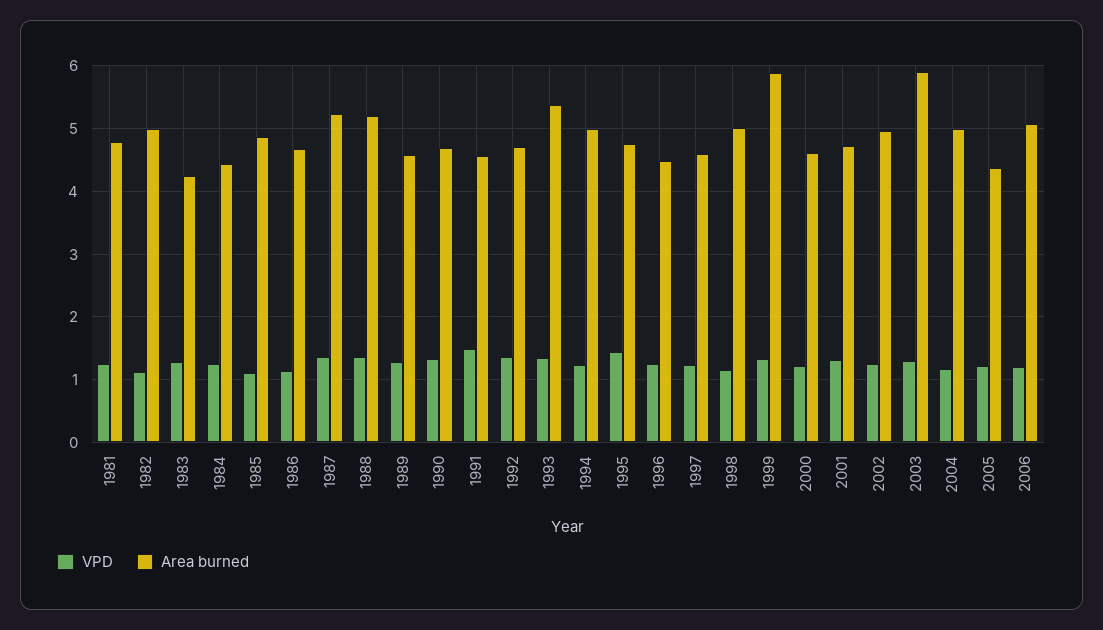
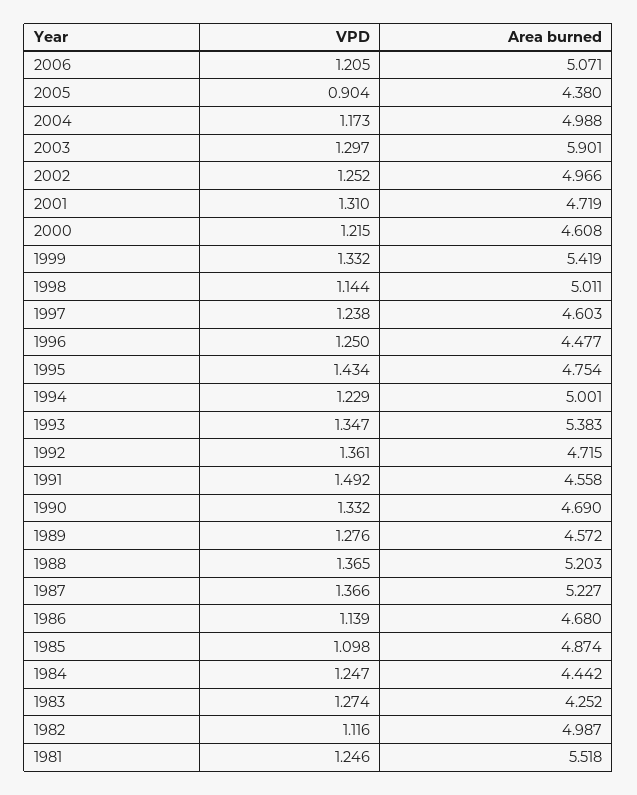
Area burned, 1981: 4.8 -> 5.518
Area burned, 1999: 5.9 -> 5.419
VPD, 2005: 1.2 -> 0.904

